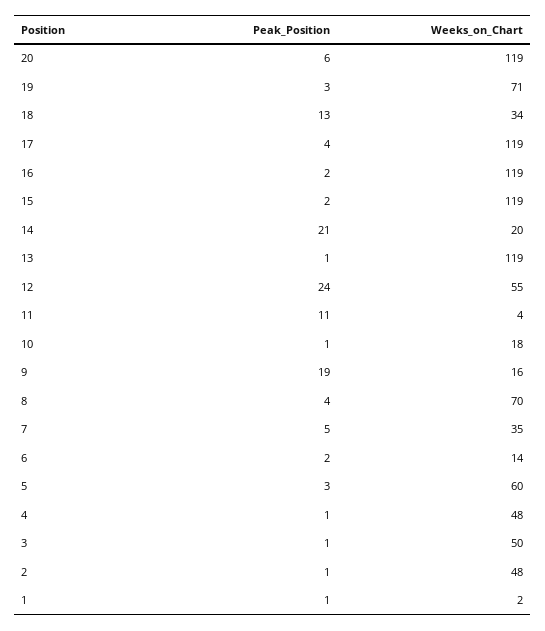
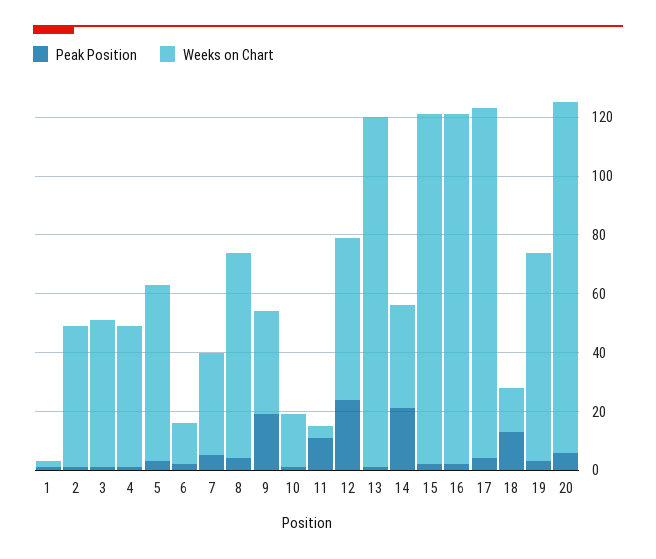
Weeks_on_Chart, 18: 34 -> 15
Weeks_on_Chart, 14: 20 -> 35
Weeks_on_Chart, 9: 16 -> 35

